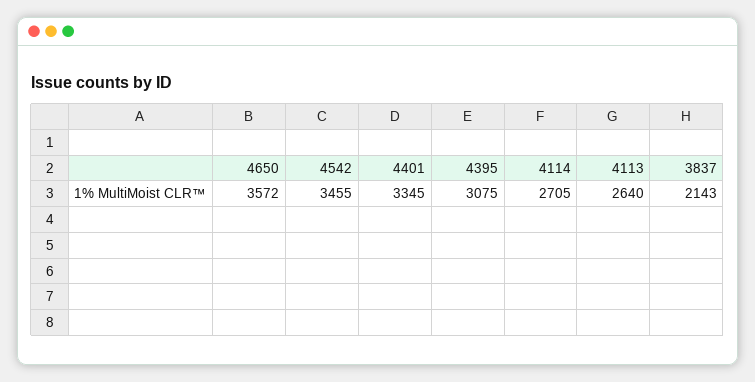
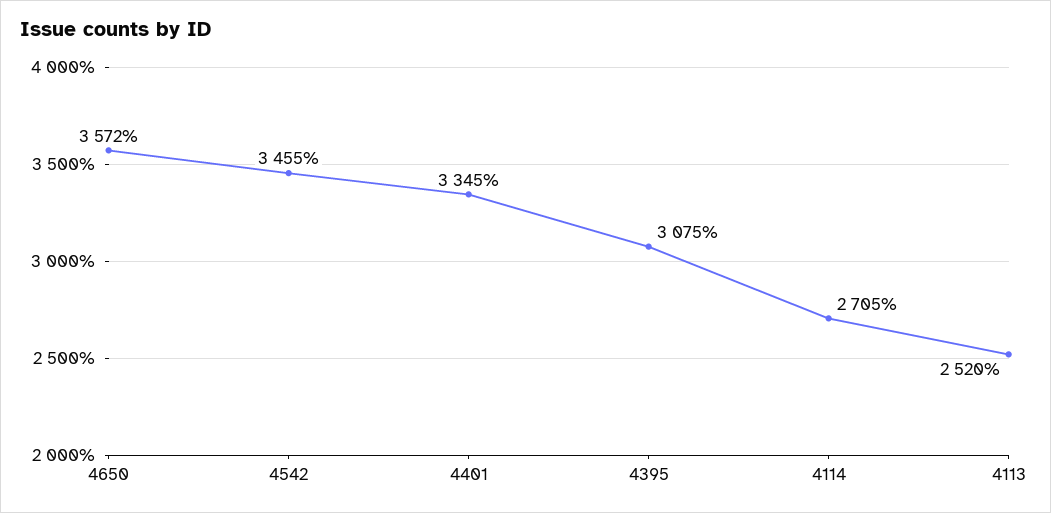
4113: 2640 -> 2520
3837: 2143 -> none

